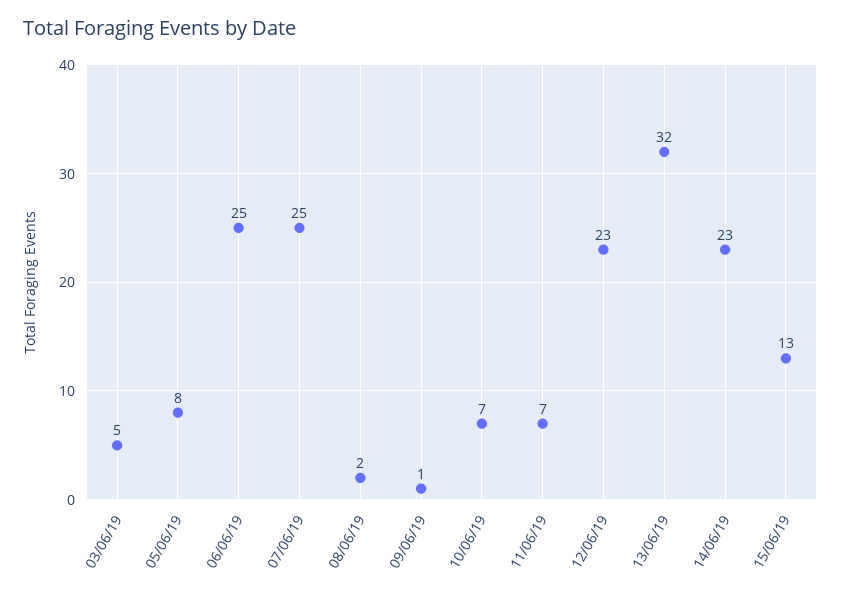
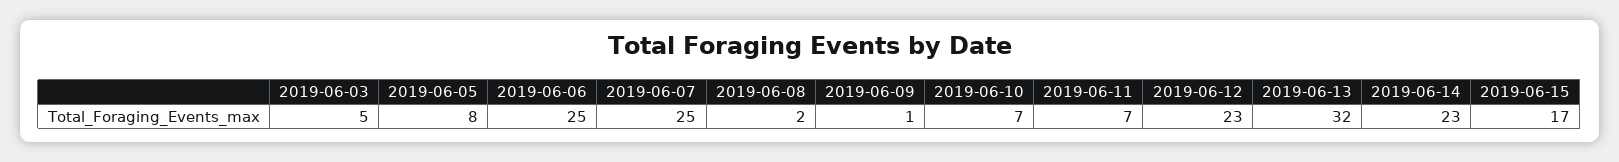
15/06/19: 13 -> 17

